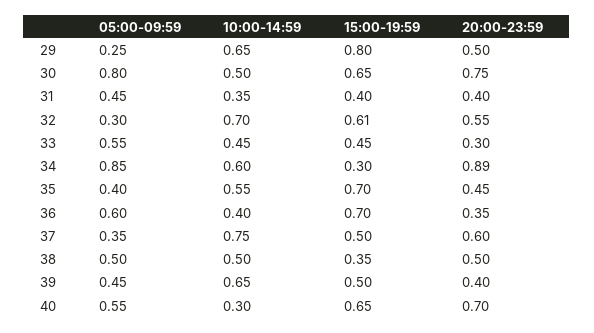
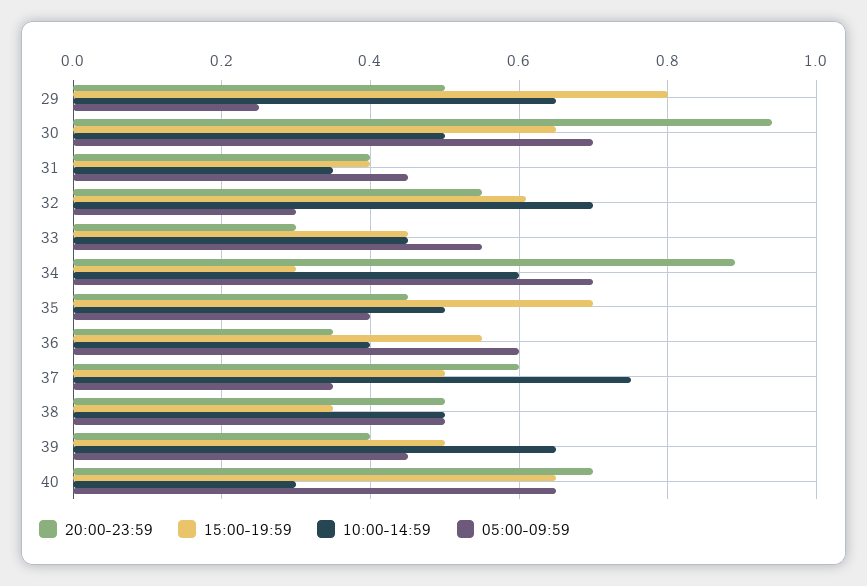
05:00-09:59, 30: 0.8 -> 0.7
20:00-23:59, 30: 0.75 -> 0.95
05:00-09:59, 34: 0.85 -> 0.7
10:00-14:59, 35: 0.55 -> 0.5
15:00-19:59, 36: 0.7 -> 0.55
05:00-09:59, 40: 0.55 -> 0.65

